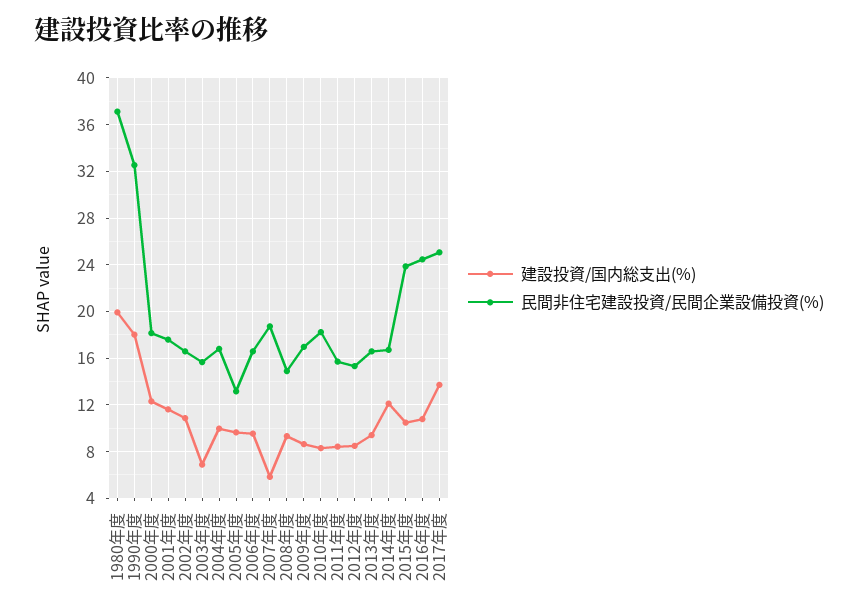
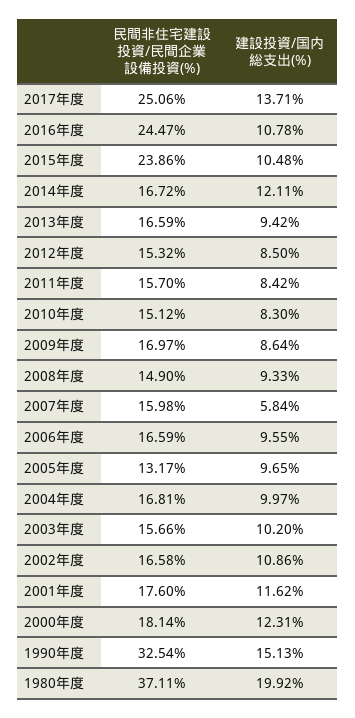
建設投資/国内総支出(%), 1990年度: 18 -> 15.13
建設投資/国内総支出(%), 2003年度: 7 -> 10.2
民間非住宅建設投資/民間企業設備投資(%), 2007年度: 19 -> 15.98
民間非住宅建設投資/民間企業設備投資(%), 2010年度: 18 -> 15.12

